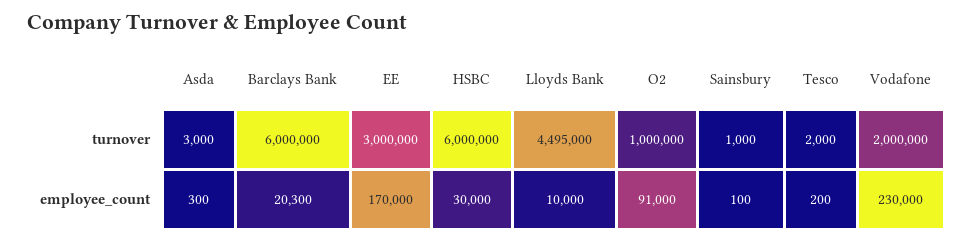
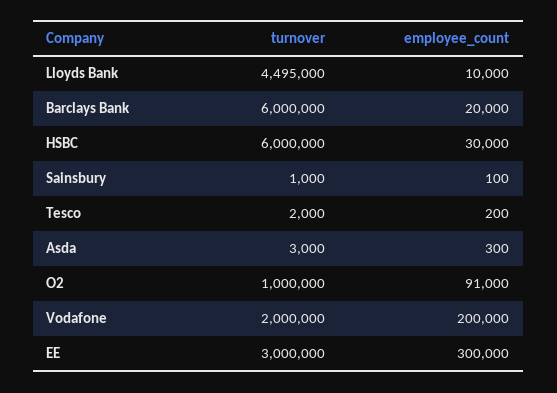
Barclays Bank, employee_count: 20300 -> 20000
EE, employee_count: 170000 -> 300000
Vodafone, employee_count: 230000 -> 200000

